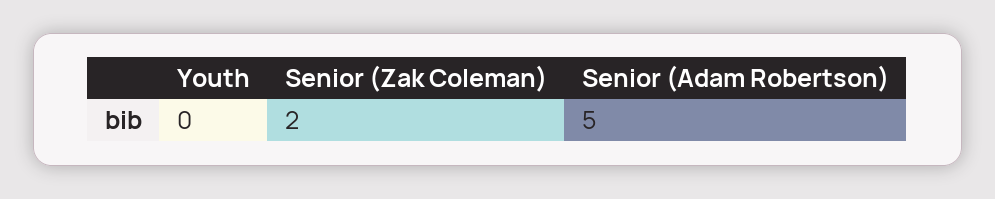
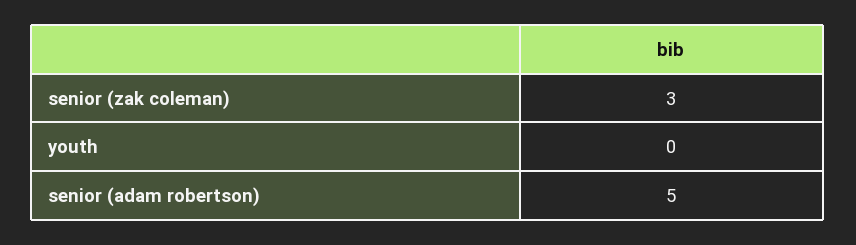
Senior (Zak Coleman): 2 -> 3

